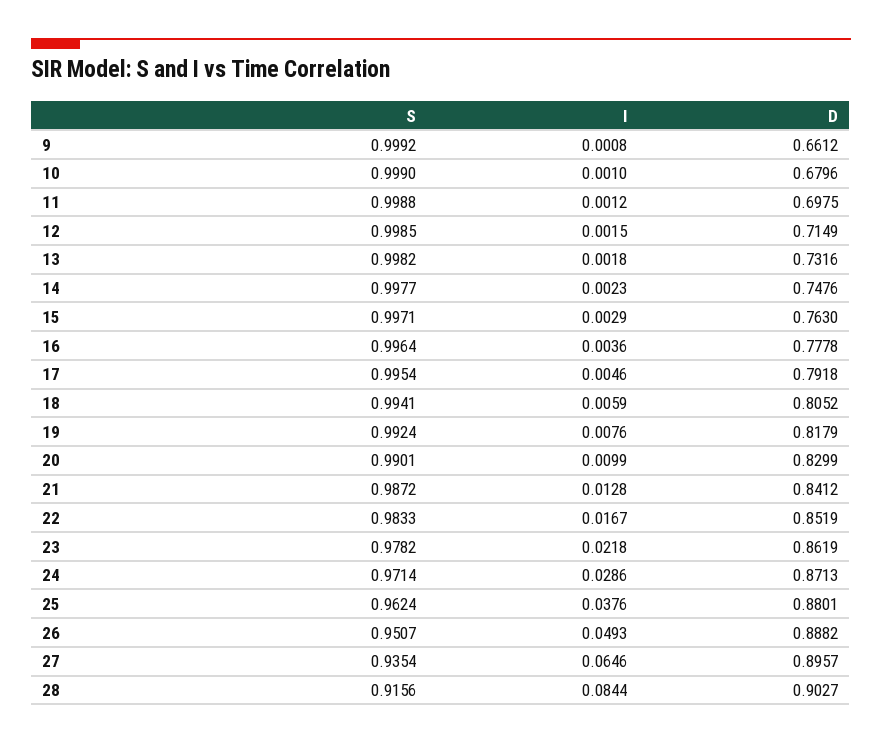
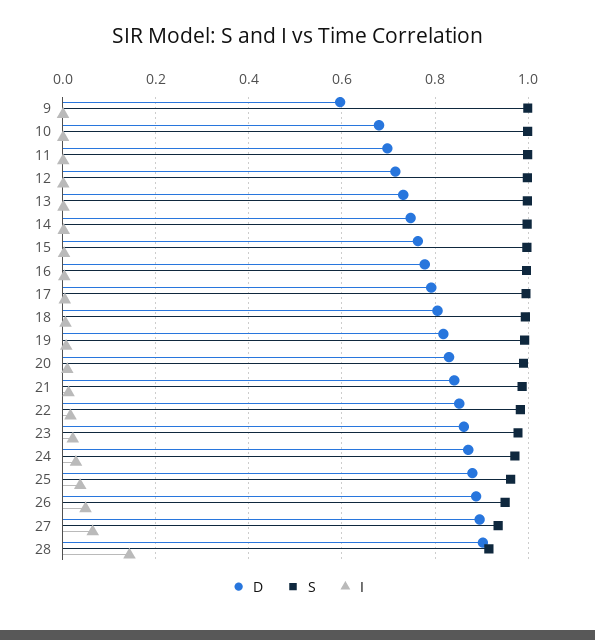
D, 9: 0.6612 -> 0.6
I, 28: 0.0844 -> 0.14

